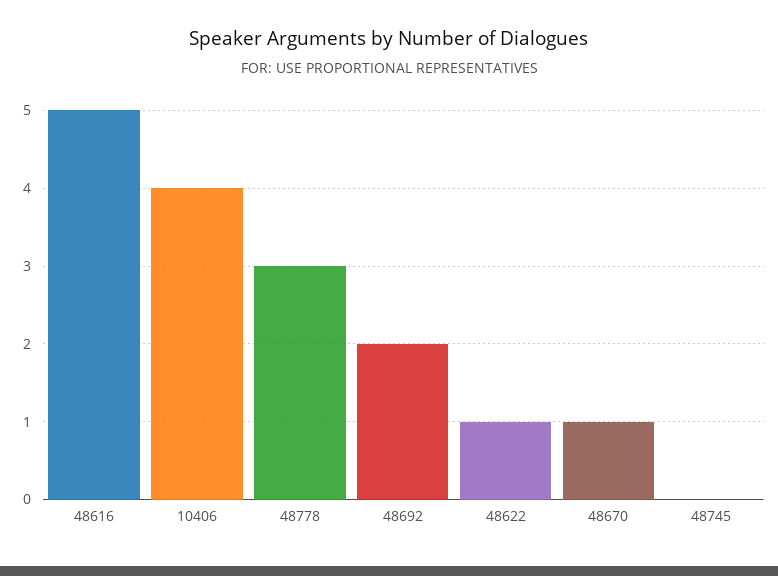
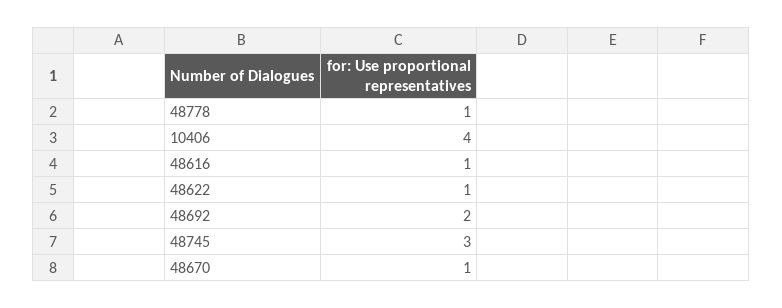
48616: 5 -> 1
48778: 3 -> 1
48745: 0 -> 3

